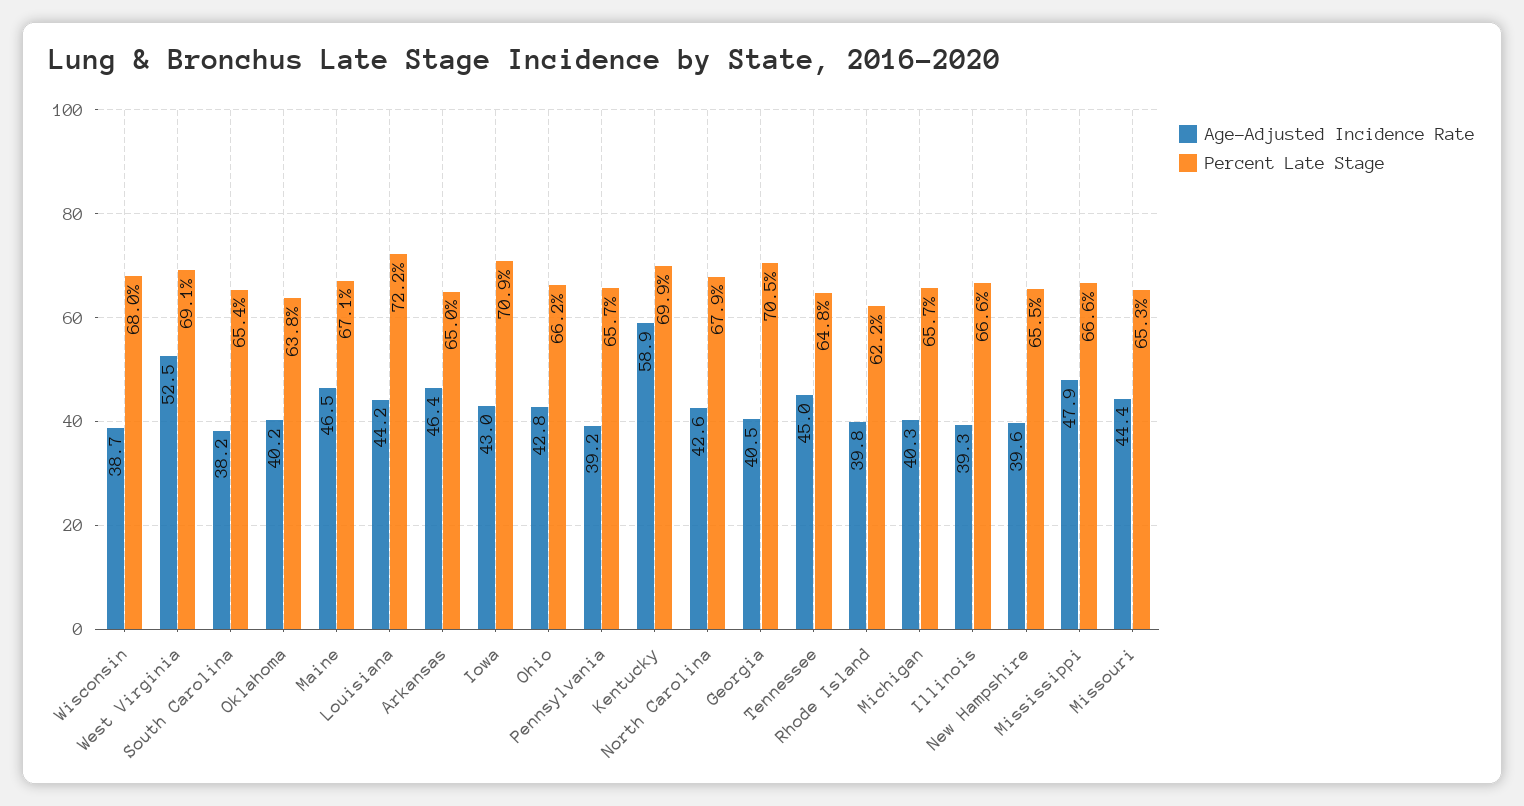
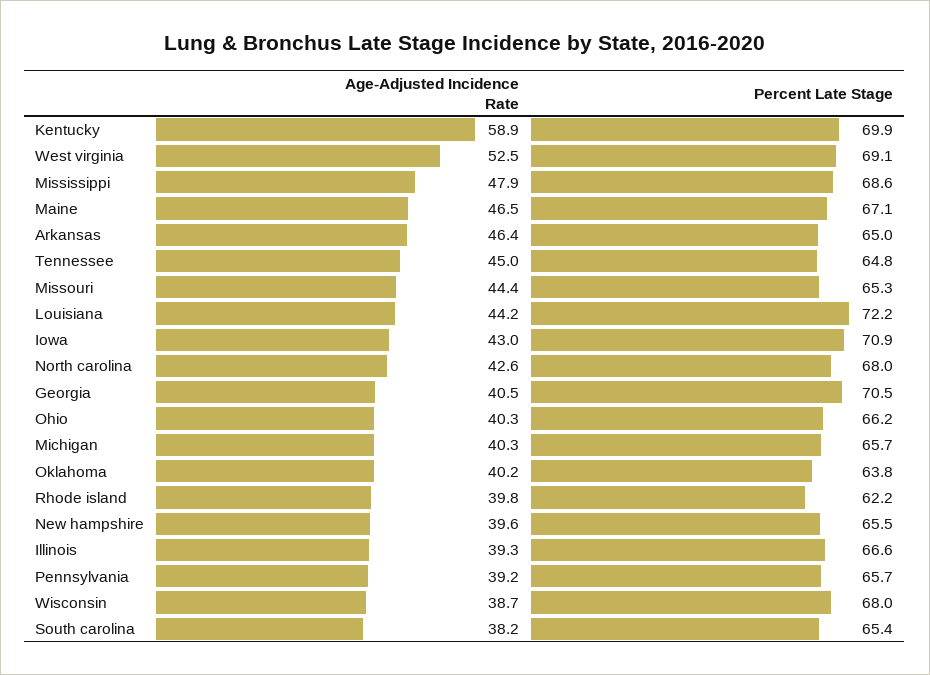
Age-Adjusted Incidence Rate, Ohio: 42.8 -> 40.3
Percent Late Stage, North Carolina: 67.9 -> 68
Percent Late Stage, Mississippi: 66.6 -> 68.6

